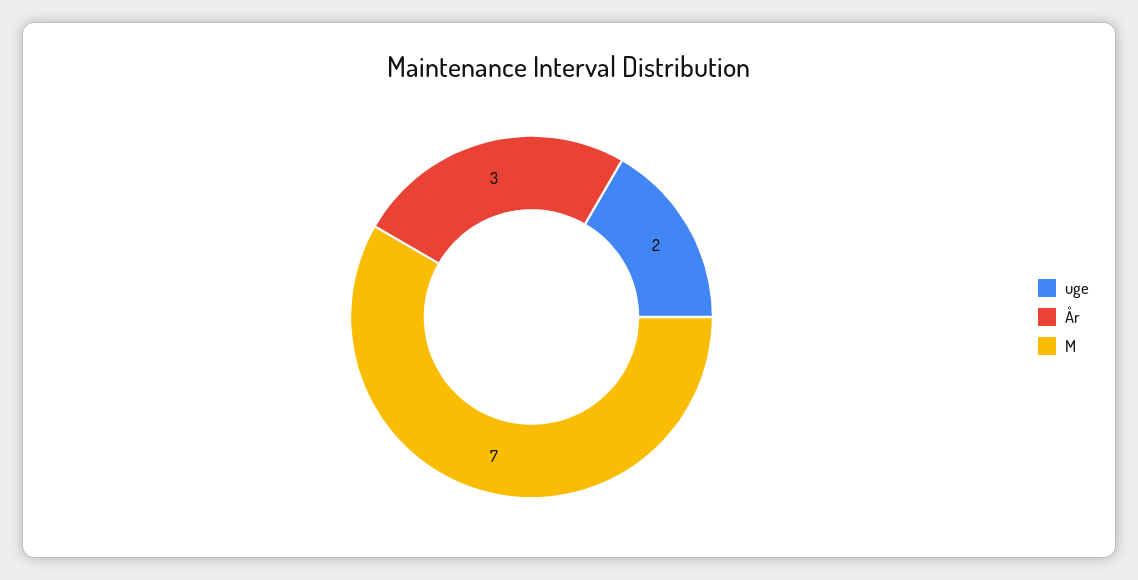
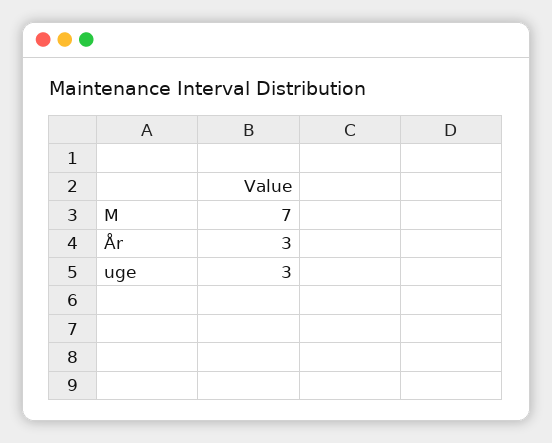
uge: 2 -> 3

